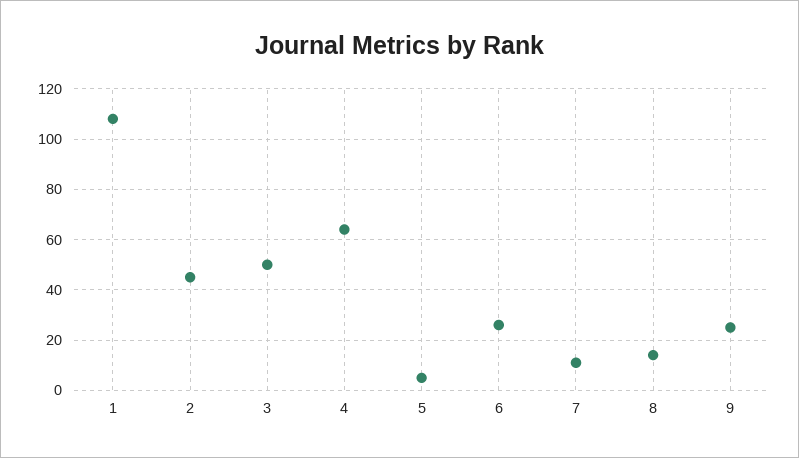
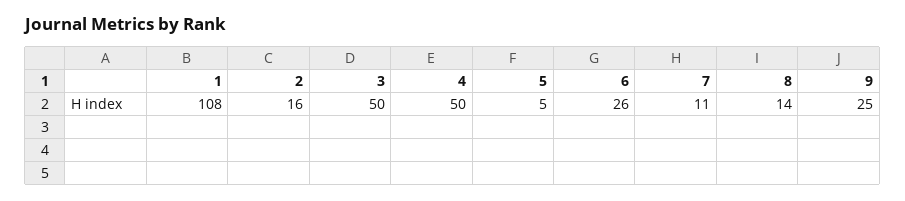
2: 45 -> 16
4: 65 -> 50

